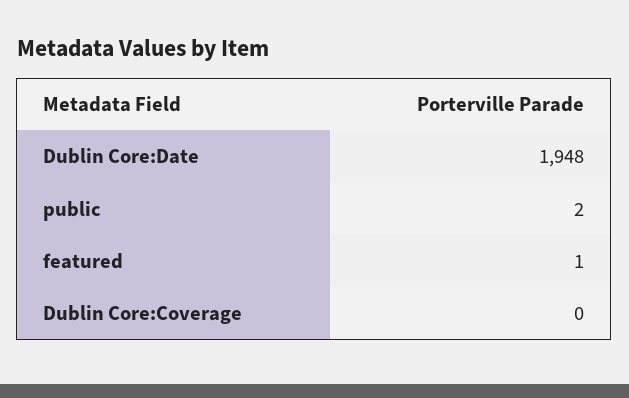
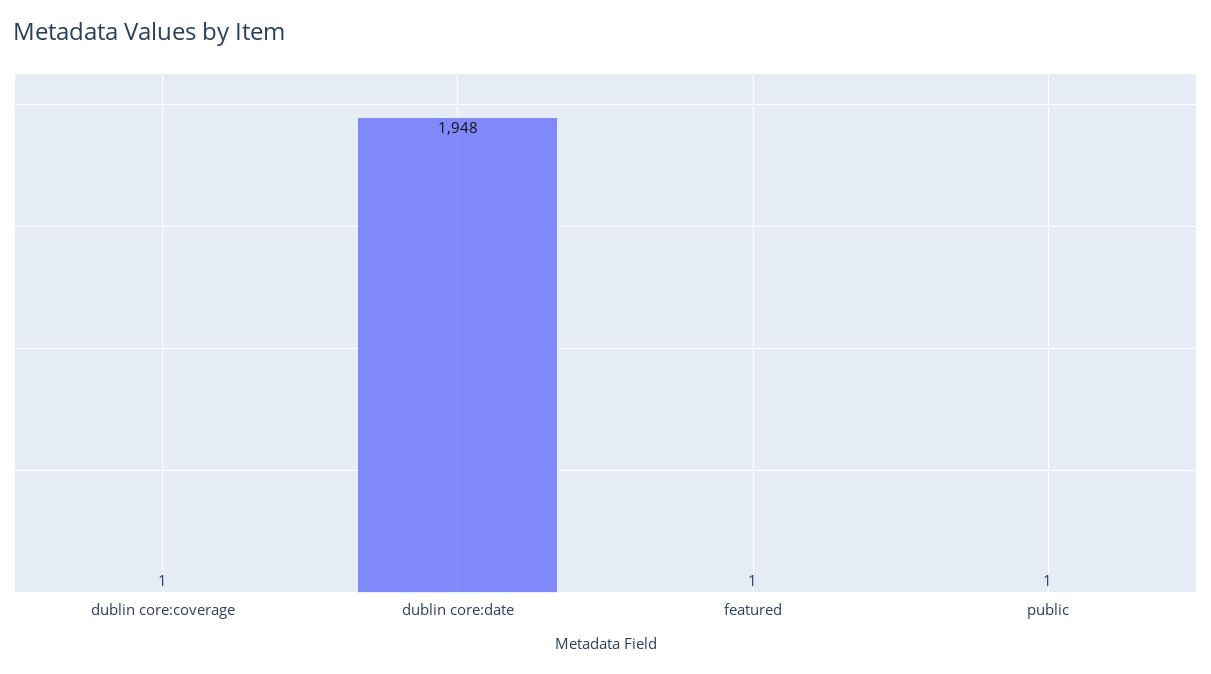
public: 2 -> 1
Dublin Core:Coverage: 0 -> 1

